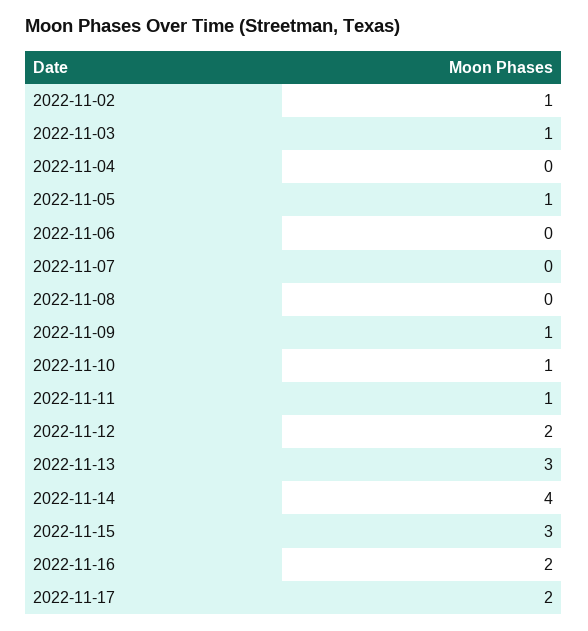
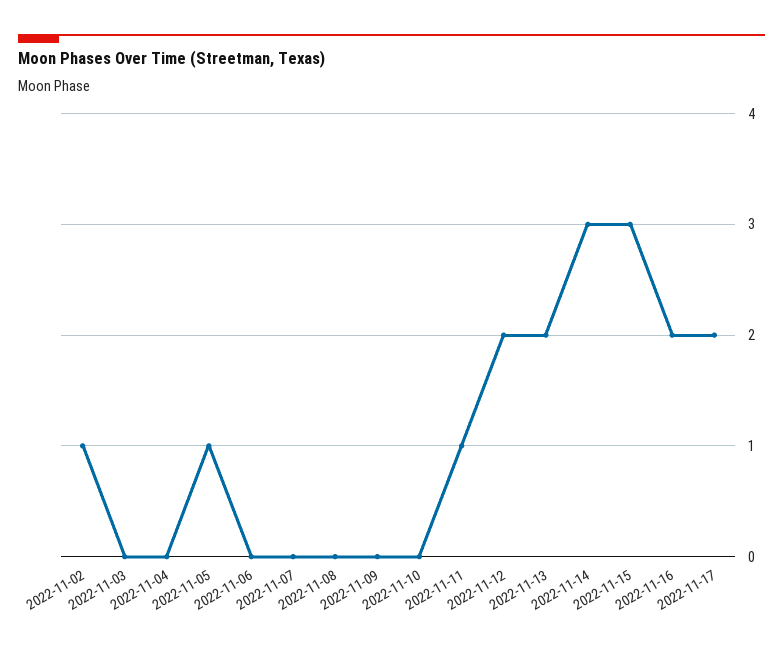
2022-11-03: 1 -> 0
2022-11-09: 1 -> 0
2022-11-10: 1 -> 0
2022-11-13: 3 -> 2
2022-11-14: 4 -> 3

